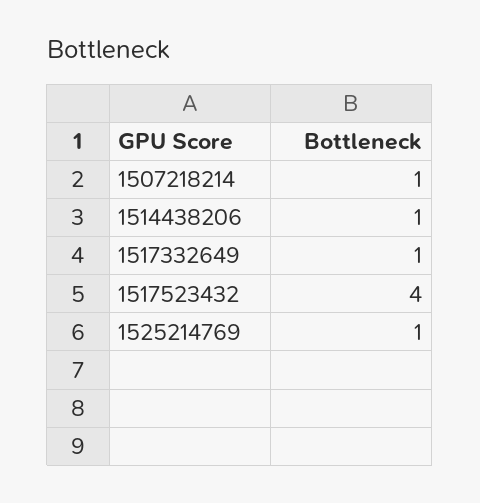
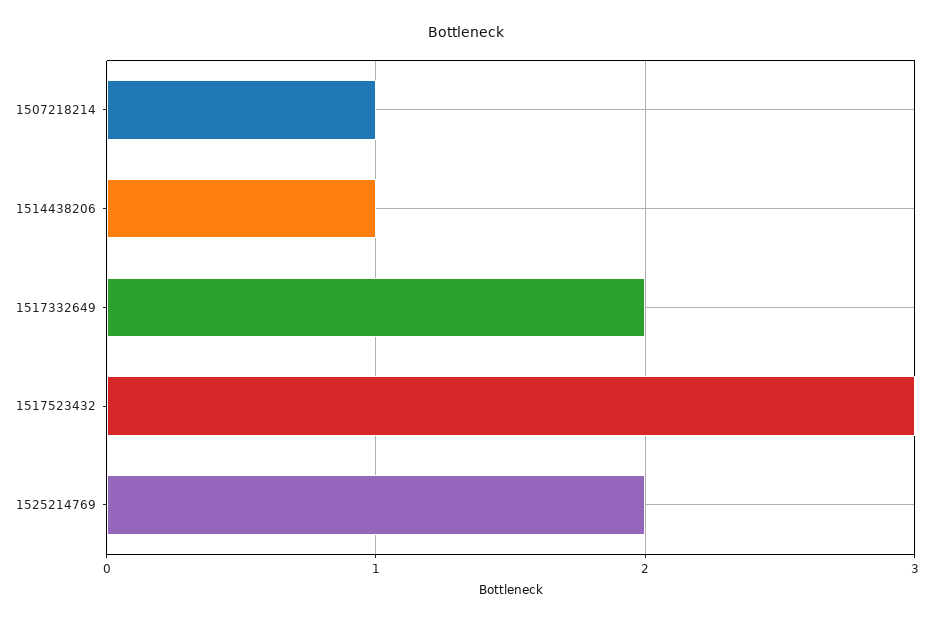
1517332649: 1 -> 2
1517523432: 4 -> 3
1525214769: 1 -> 2

